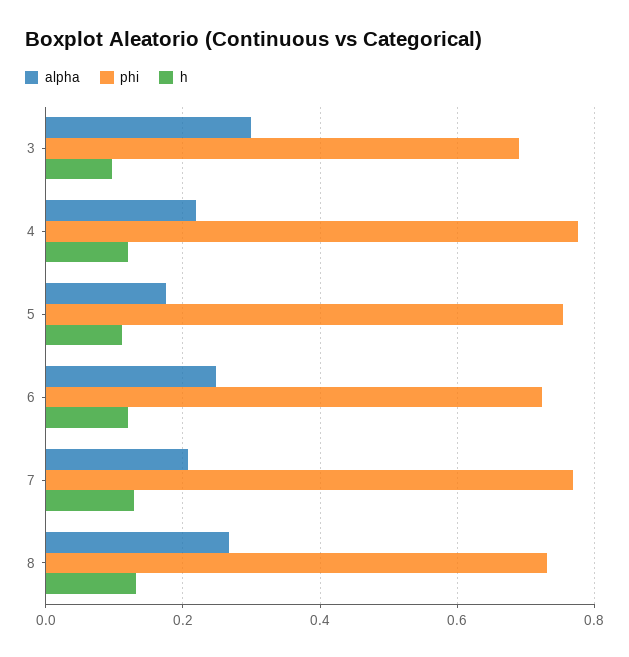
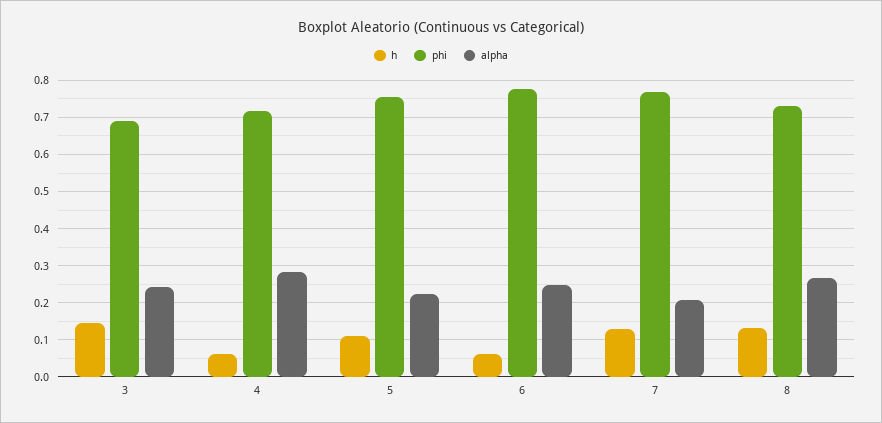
alpha, 3: 0.3 -> 0.24
h, 3: 0.1 -> 0.14
alpha, 4: 0.22 -> 0.28
phi, 4: 0.78 -> 0.72
h, 4: 0.12 -> 0.06
alpha, 5: 0.18 -> 0.22
phi, 6: 0.72 -> 0.78
h, 6: 0.12 -> 0.06

